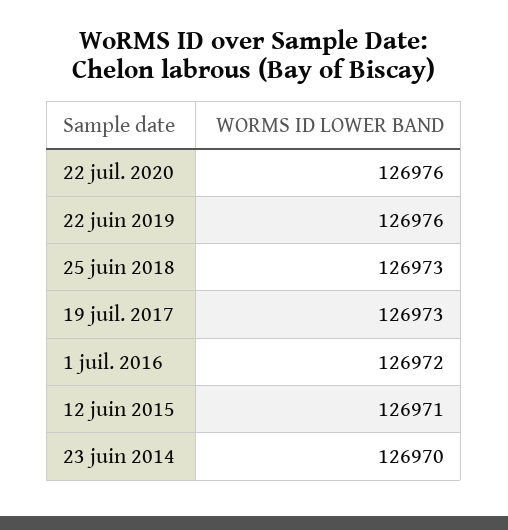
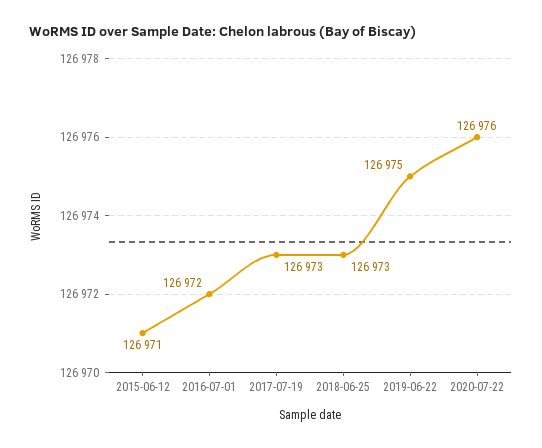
22 juin 2019: 126976 -> 126975
23 juin 2014: 126970 -> none

